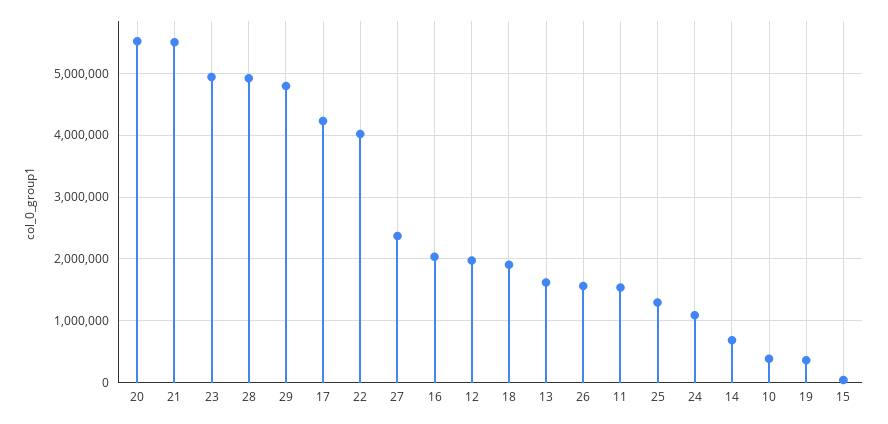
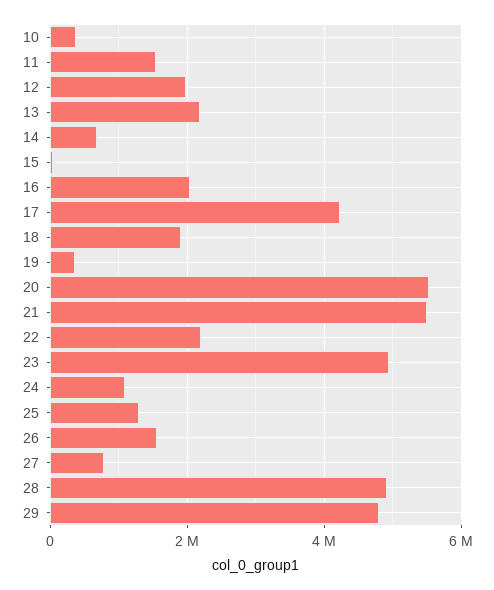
22: 4000000 -> 2200000
27: 2400000 -> 800000
13: 1600000 -> 2200000

